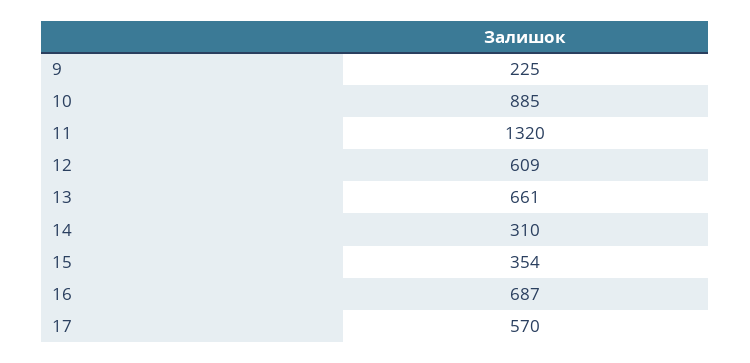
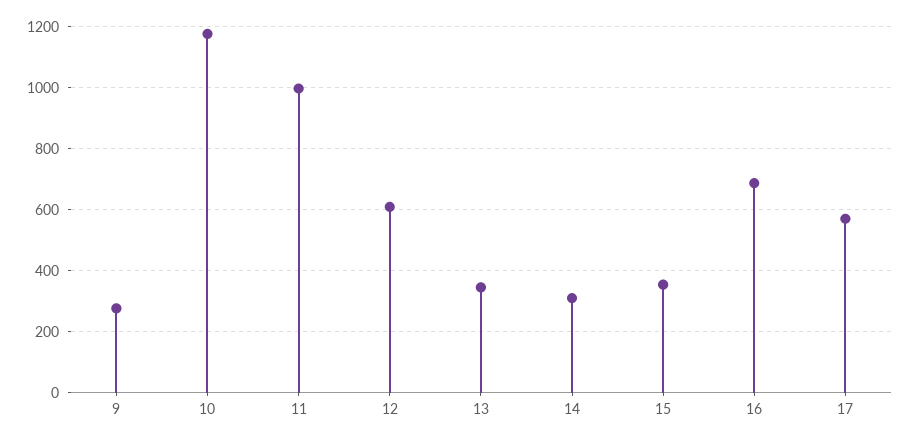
9: 225 -> 280
10: 885 -> 1180
11: 1320 -> 1000
13: 661 -> 340

